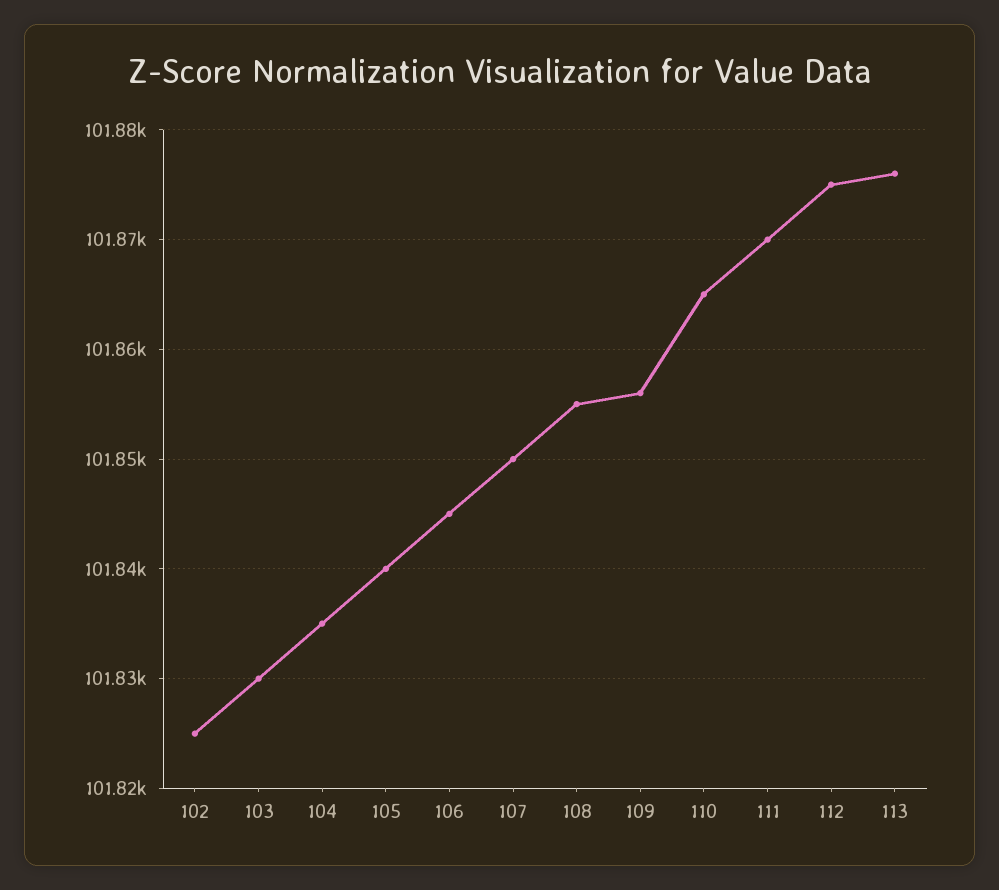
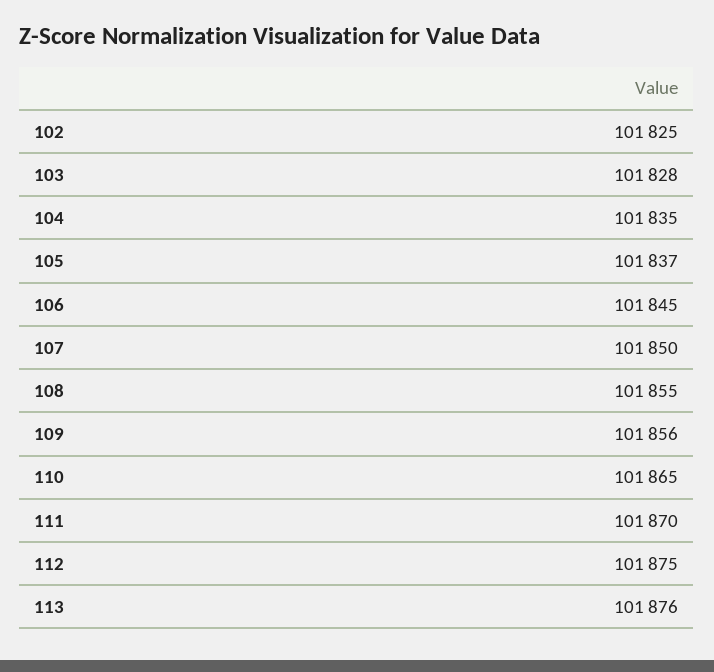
103: 101830 -> 101828
105: 101840 -> 101837

